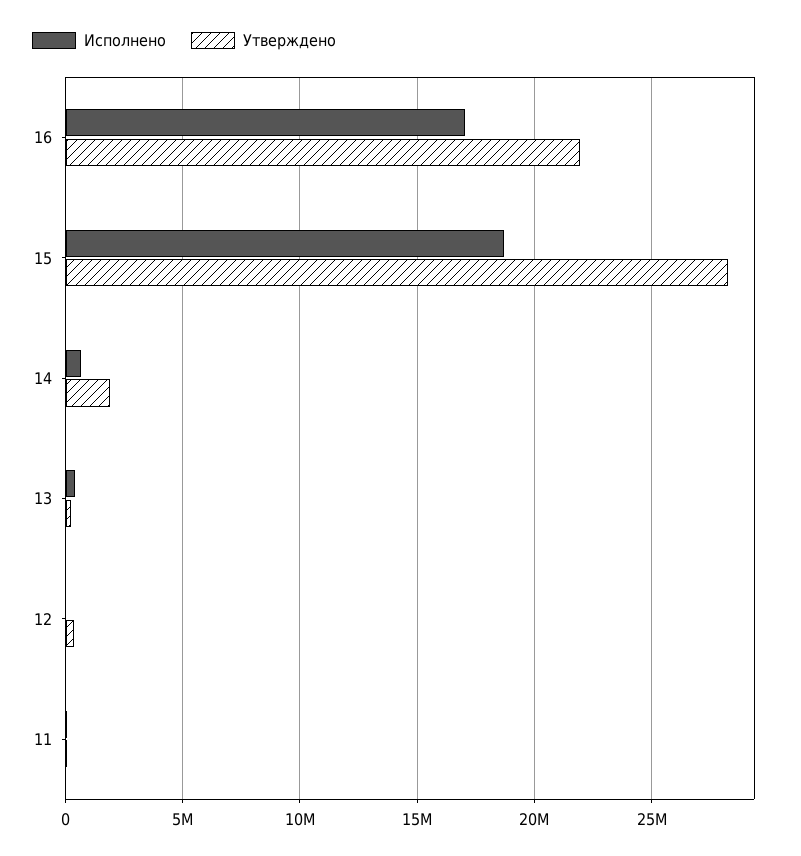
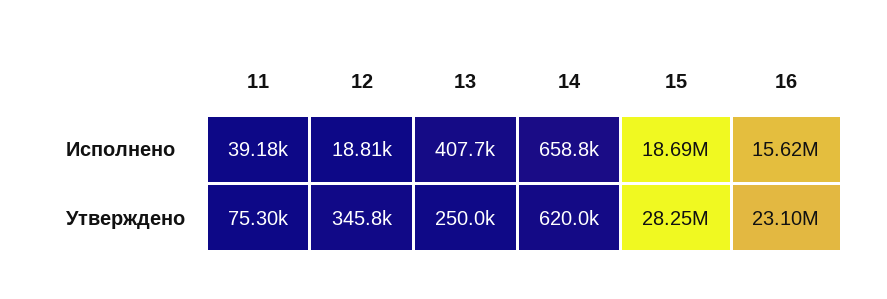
Исполнено, 16: 17000000 -> 15620000
Утверждено, 16: 22000000 -> 23100000
Утверждено, 14: 2000000 -> 620000

